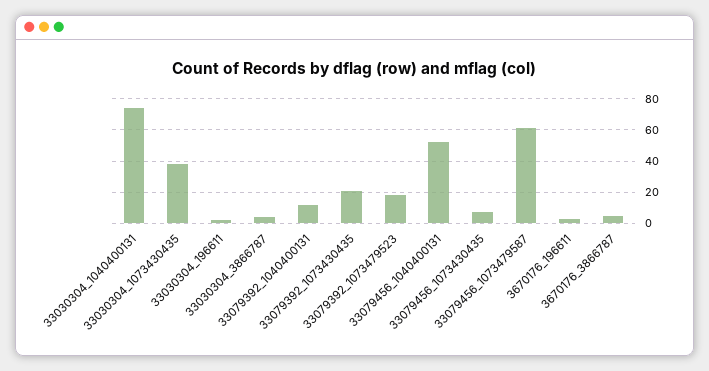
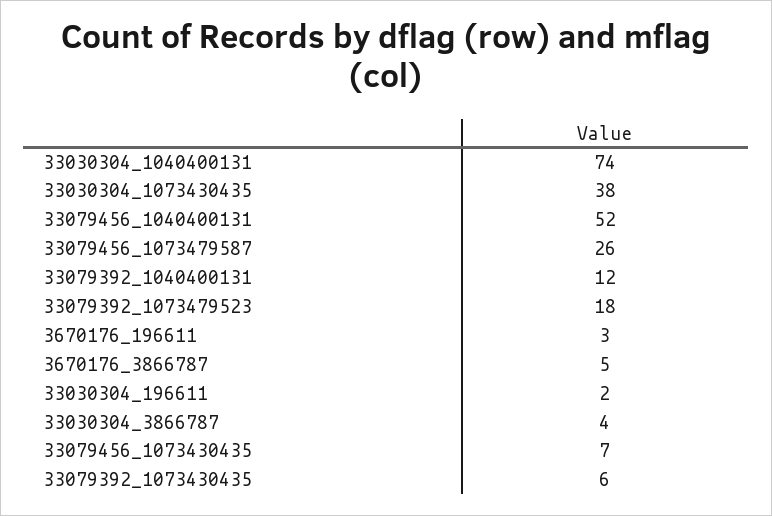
33079392_1073430435: 20 -> 6
33079456_1073479587: 60 -> 26

